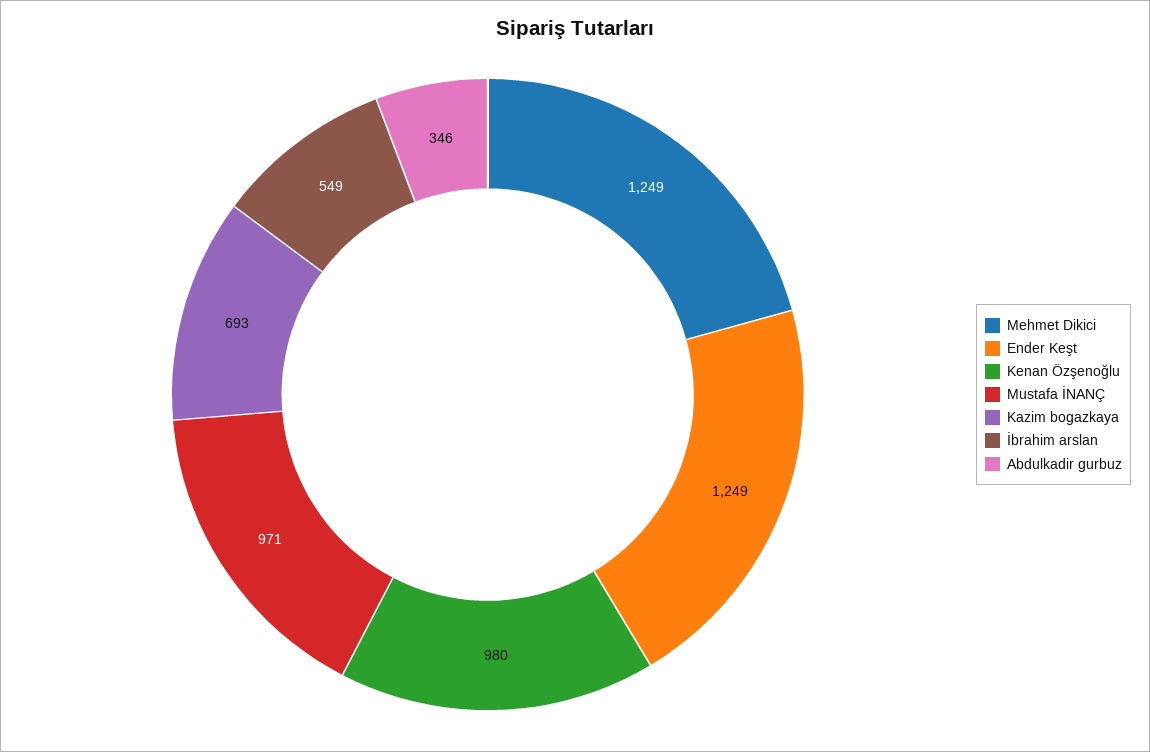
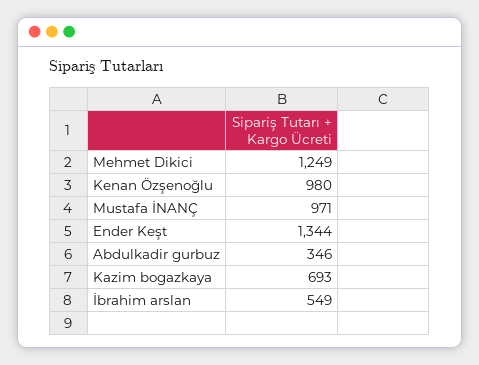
Ender Keşt: 1249 -> 1344

